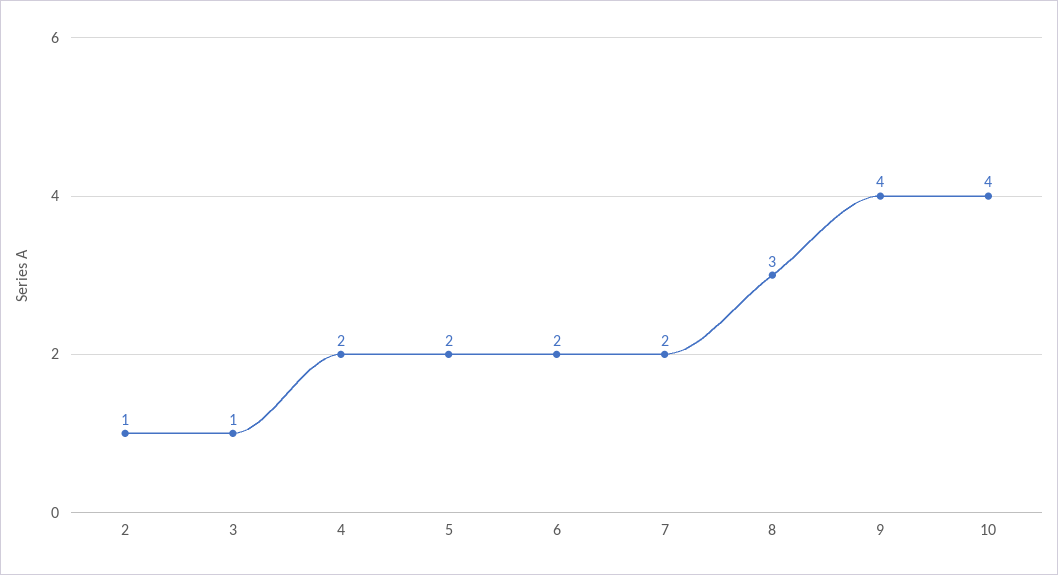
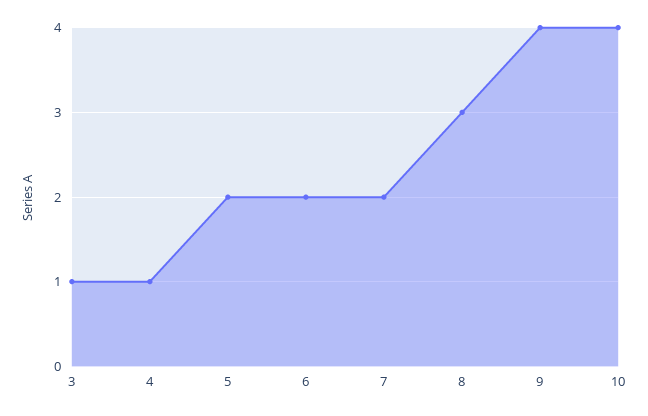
2: 1 -> none
4: 2 -> 1

